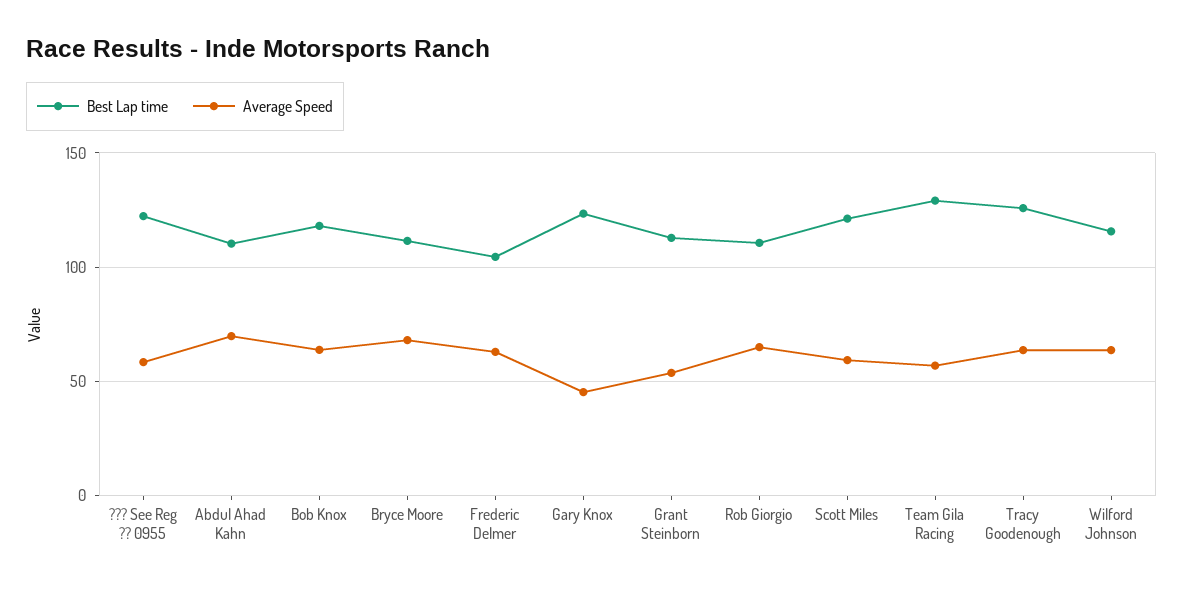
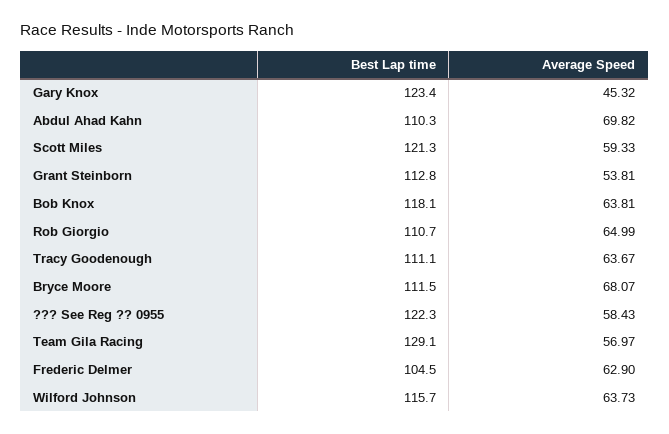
Best Lap time, Tracy Goodenough: 125 -> 111.1

